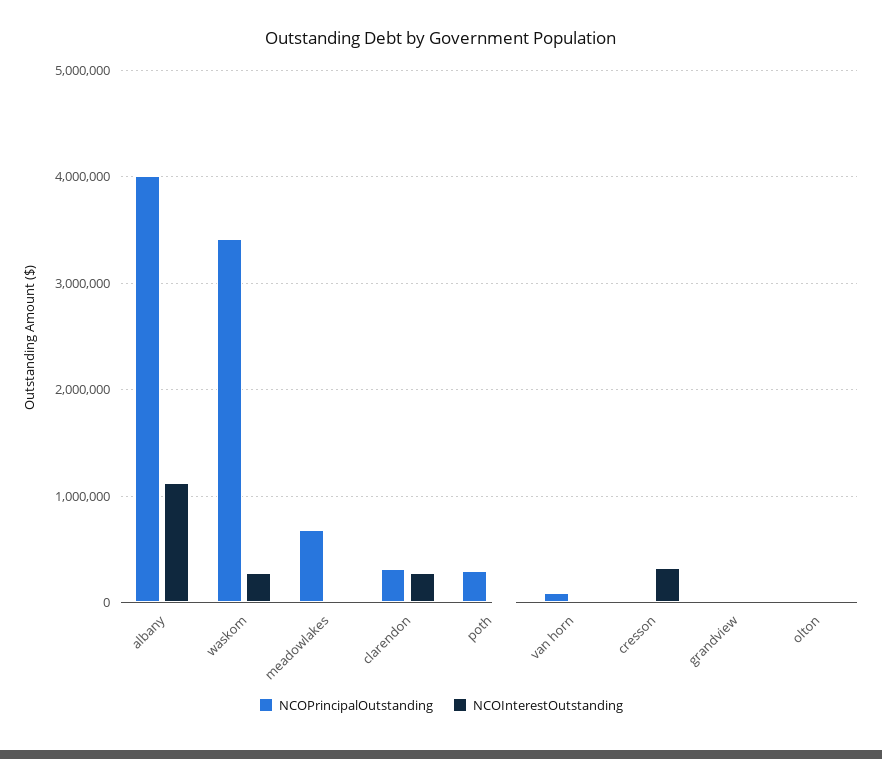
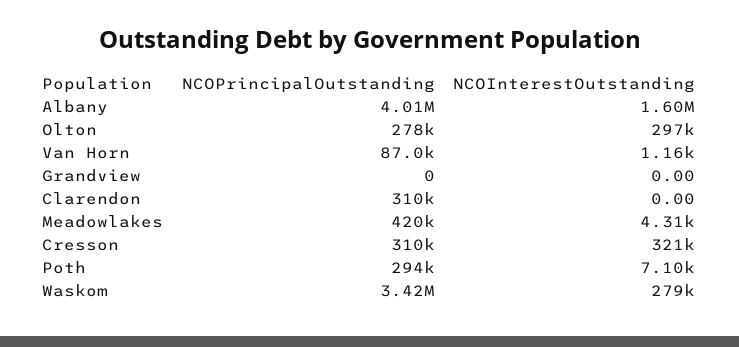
NCOInterestOutstanding, albany: 1100000 -> 1600000
NCOPrincipalOutstanding, meadowlakes: 700000 -> 420000
NCOInterestOutstanding, clarendon: 300000 -> 0
NCOPrincipalOutstanding, cresson: 0 -> 310000
NCOPrincipalOutstanding, olton: 0 -> 278000
NCOInterestOutstanding, olton: 0 -> 297000

